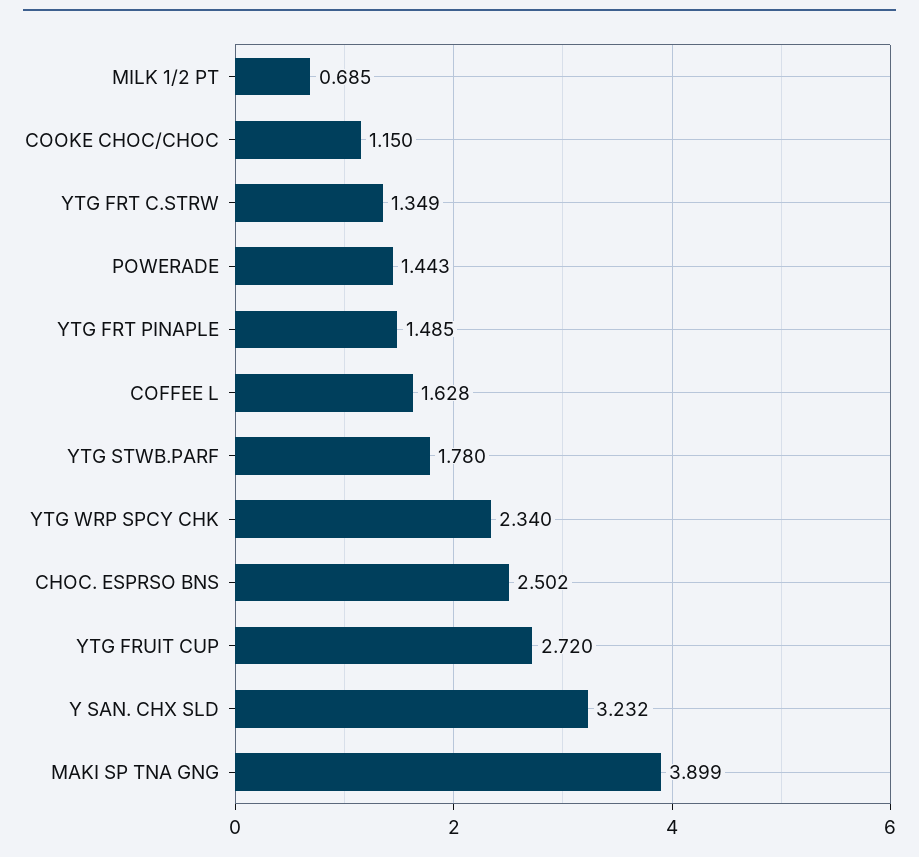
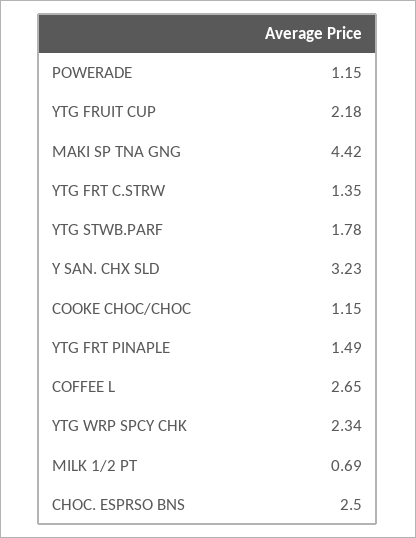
POWERADE: 1.443 -> 1.15
COFFEE L: 1.628 -> 2.65
YTG FRUIT CUP: 2.72 -> 2.18
MAKI SP TNA GNG: 3.899 -> 4.42

